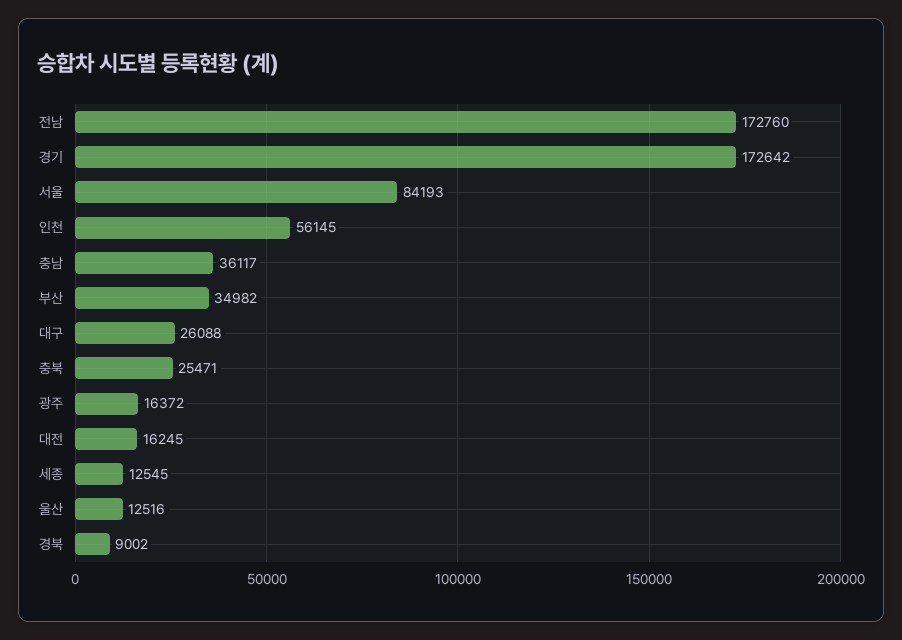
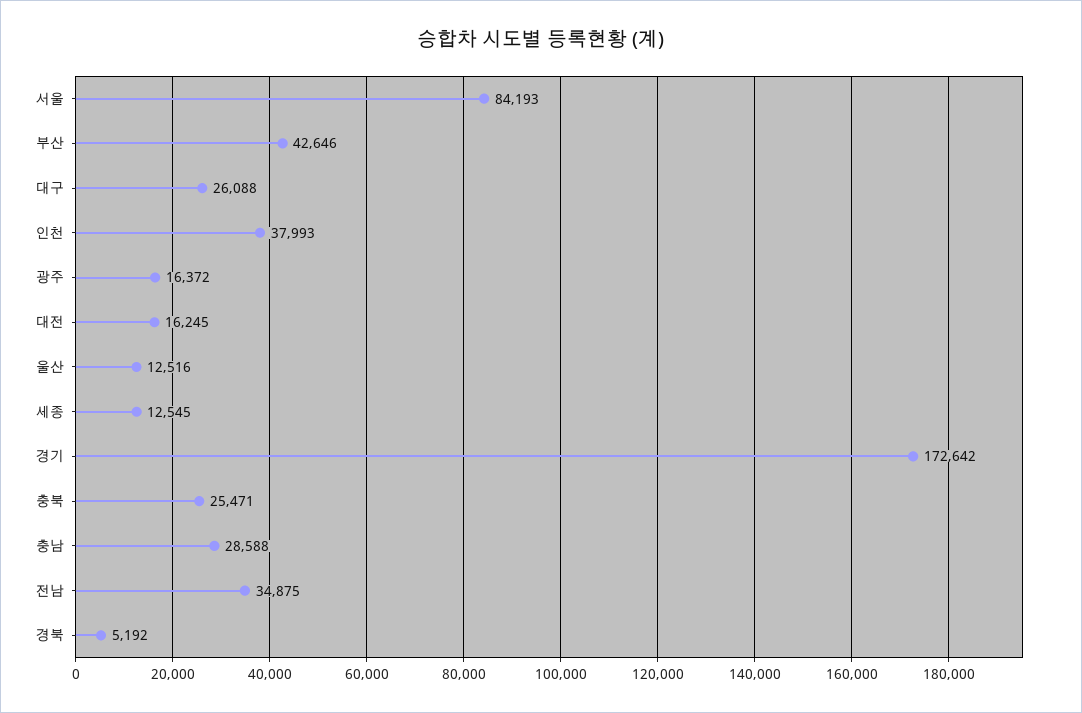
전남: 172760 -> 34875
인천: 56145 -> 37993
충남: 36117 -> 28588
부산: 34982 -> 42646
경북: 9002 -> 5192

